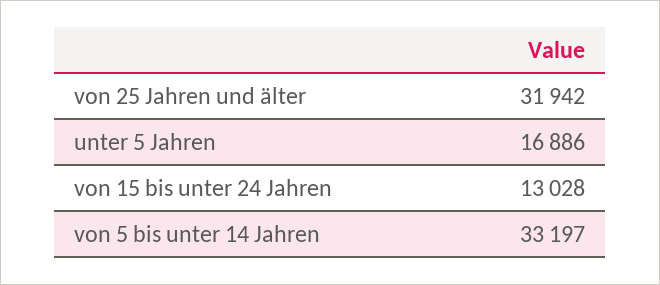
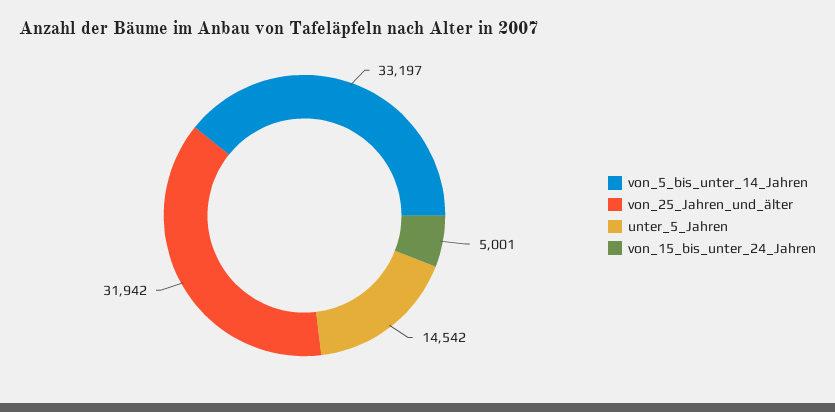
unter 5 Jahren: 16886 -> 14542
von 15 bis unter 24 Jahren: 13028 -> 5001

